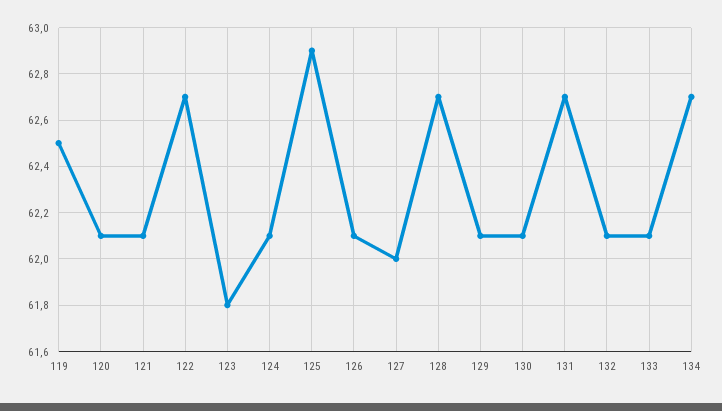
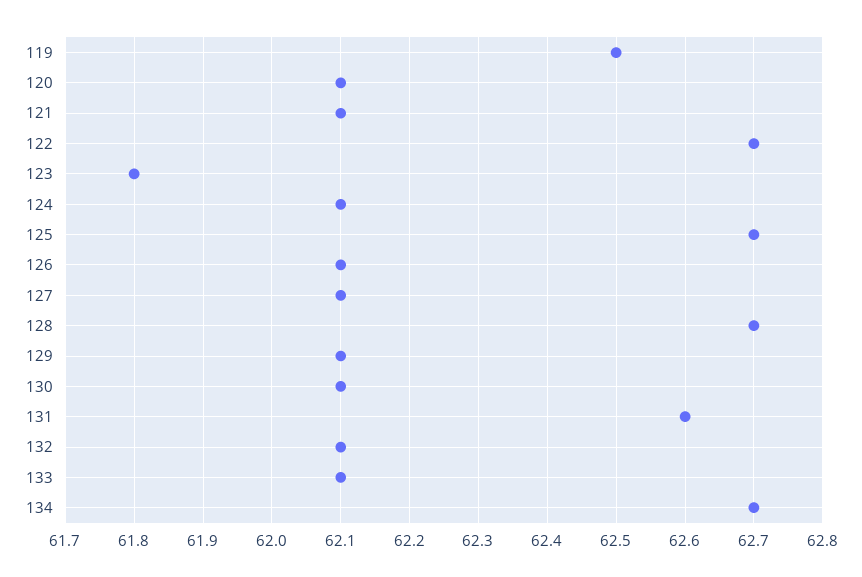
125: 62.9 -> 62.7
127: 62 -> 62.1
131: 62.7 -> 62.6

